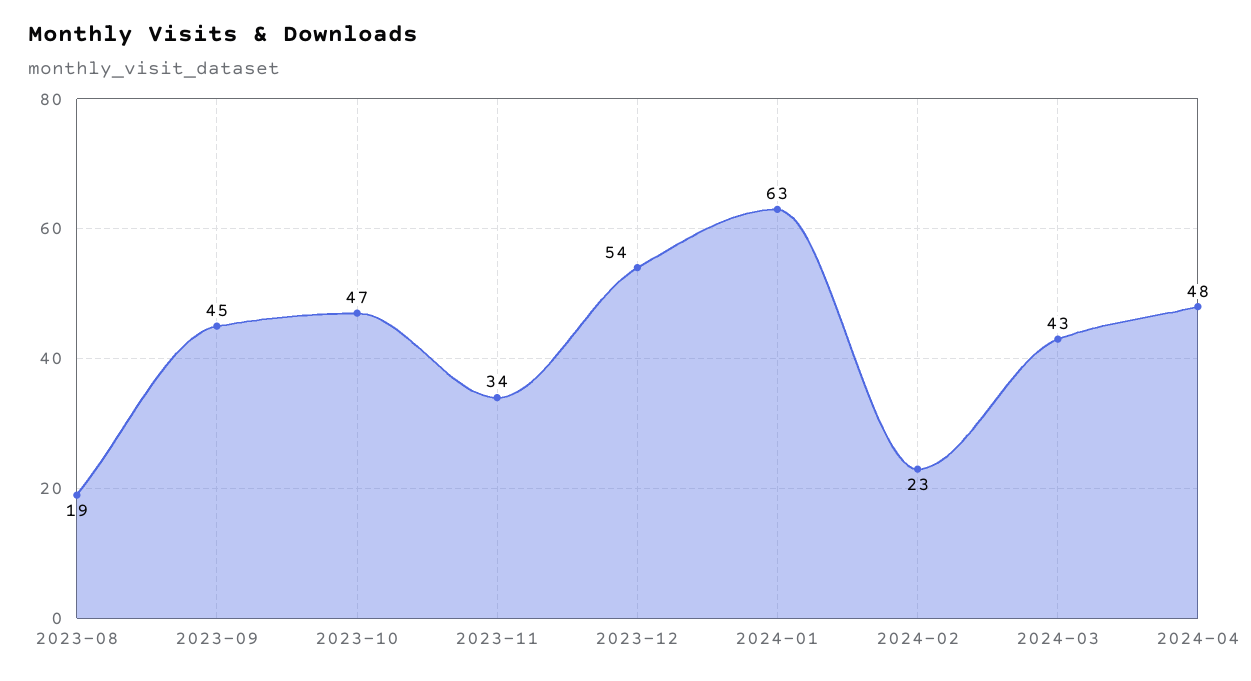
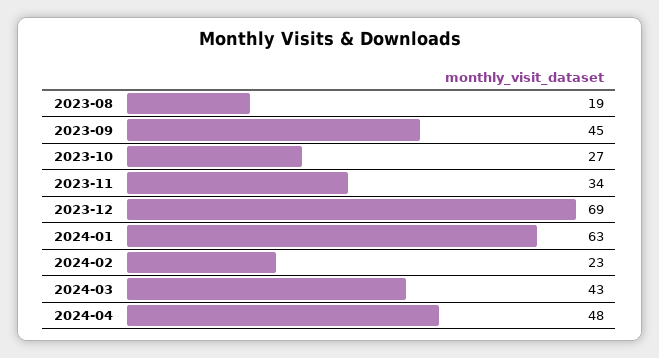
2023-10: 47 -> 27
2023-12: 54 -> 69

